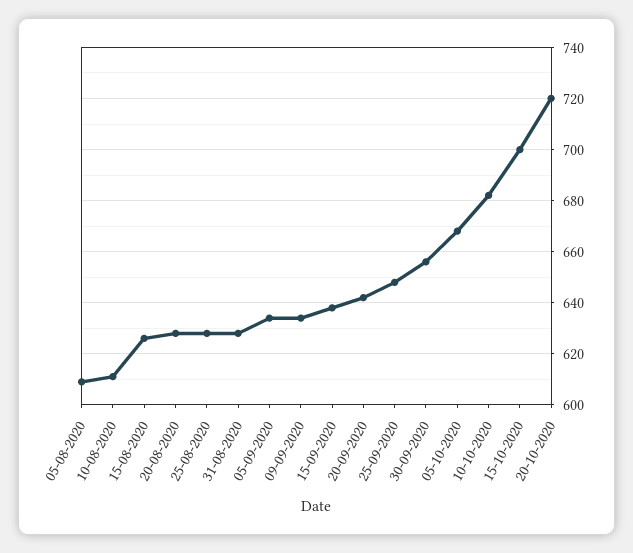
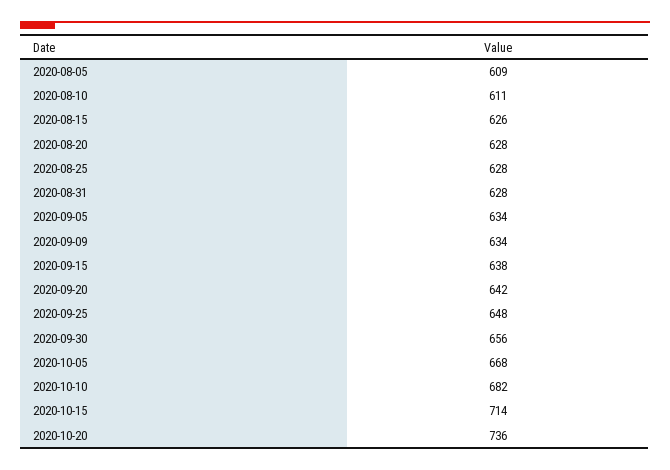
15-10-2020: 700 -> 714
20-10-2020: 720 -> 736

